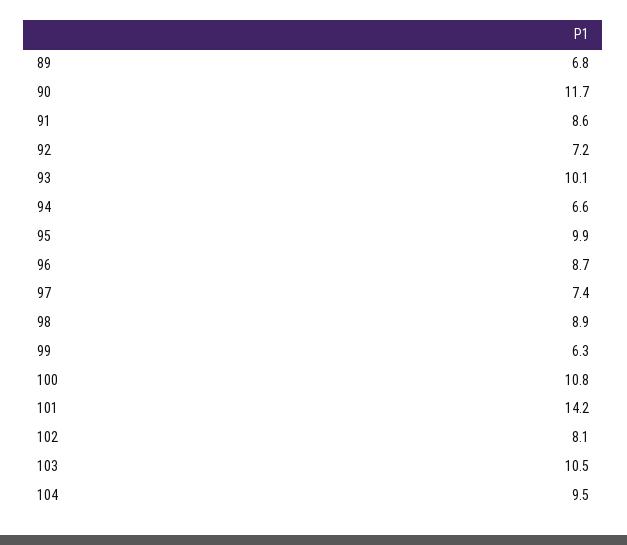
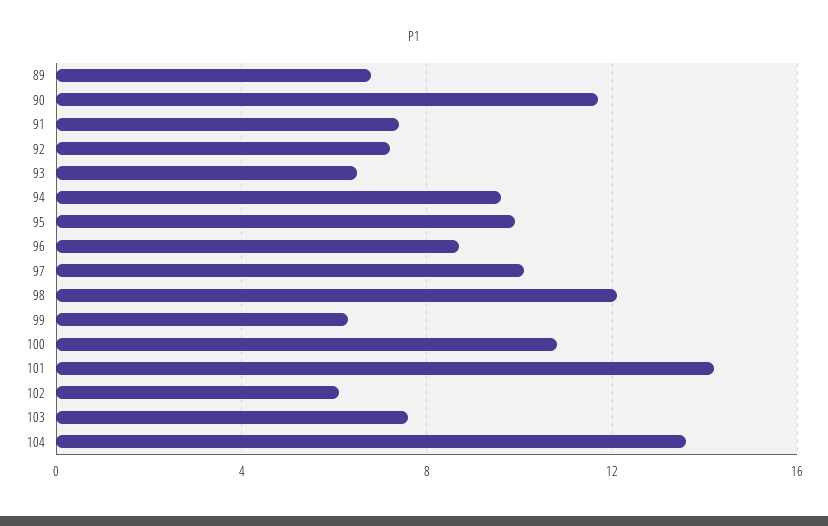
91: 8.6 -> 7.5
93: 10.1 -> 6.5
94: 6.6 -> 9.5
97: 7.4 -> 10
98: 8.9 -> 12
102: 8.1 -> 6
103: 10.5 -> 7.5
104: 9.5 -> 13.5

